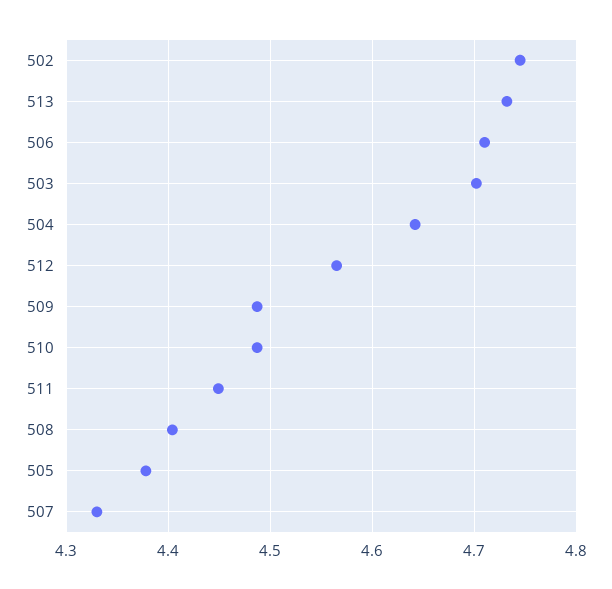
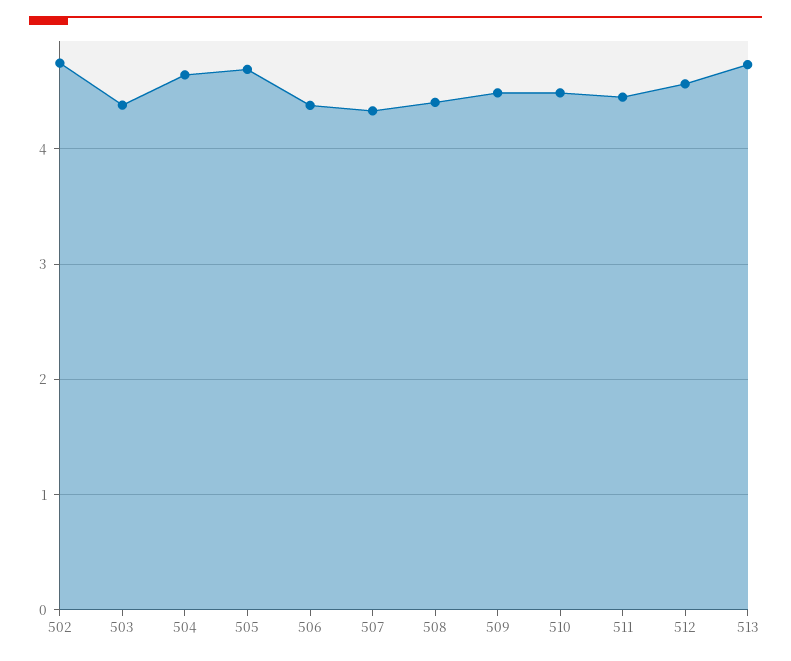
506: 4.71 -> 4.4
503: 4.7 -> 4.4
505: 4.38 -> 4.7

